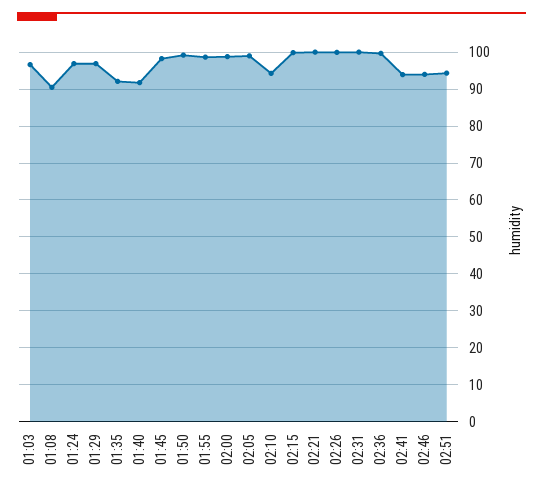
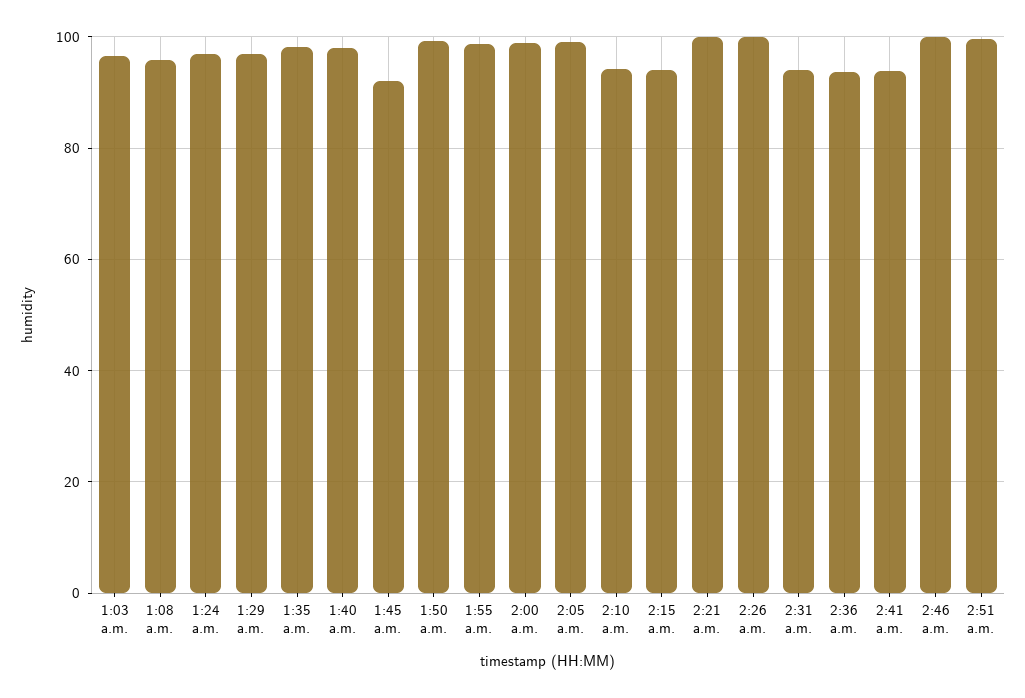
01:08: 90 -> 96
01:35: 92 -> 98
01:40: 92 -> 98
01:45: 98 -> 92
02:15: 100 -> 94
02:31: 100 -> 94
02:36: 100 -> 94
02:46: 94 -> 100
02:51: 94 -> 100

